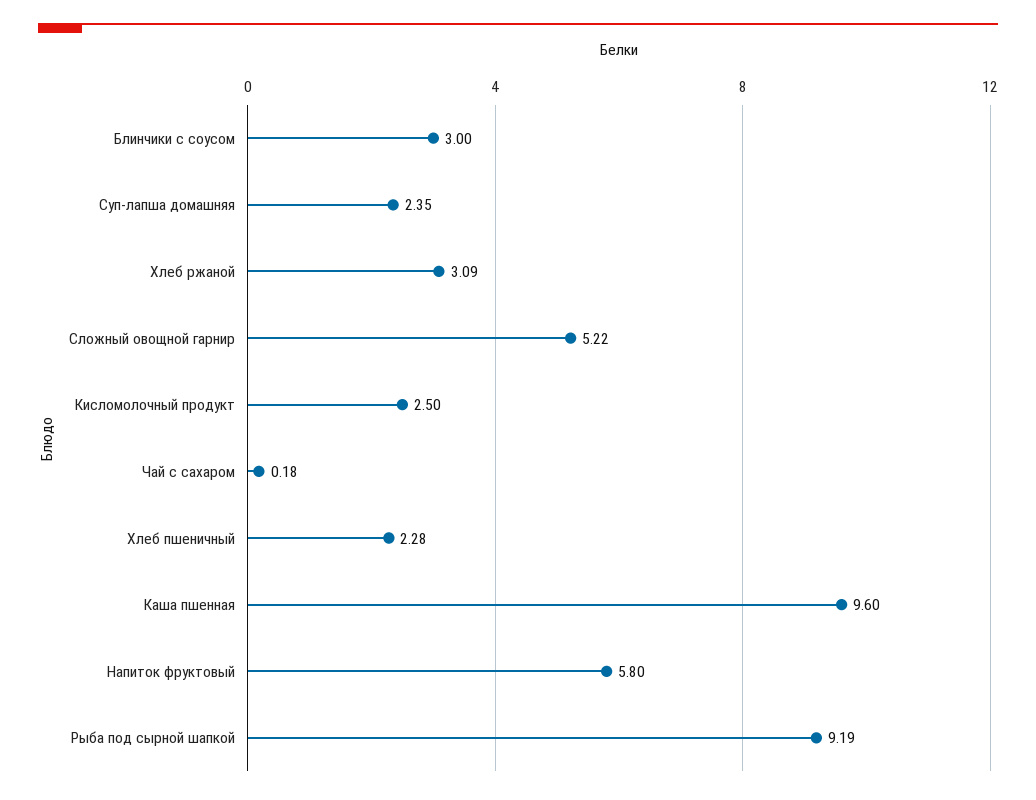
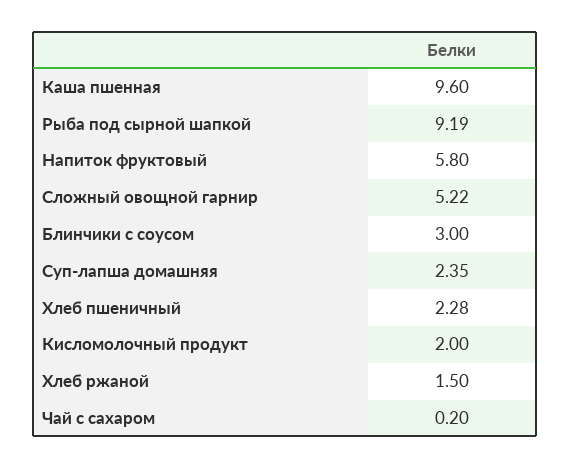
Хлеб ржаной: 3.09 -> 1.5
Кисломолочный продукт: 2.5 -> 2
Чай с сахаром: 0.18 -> 0.2

